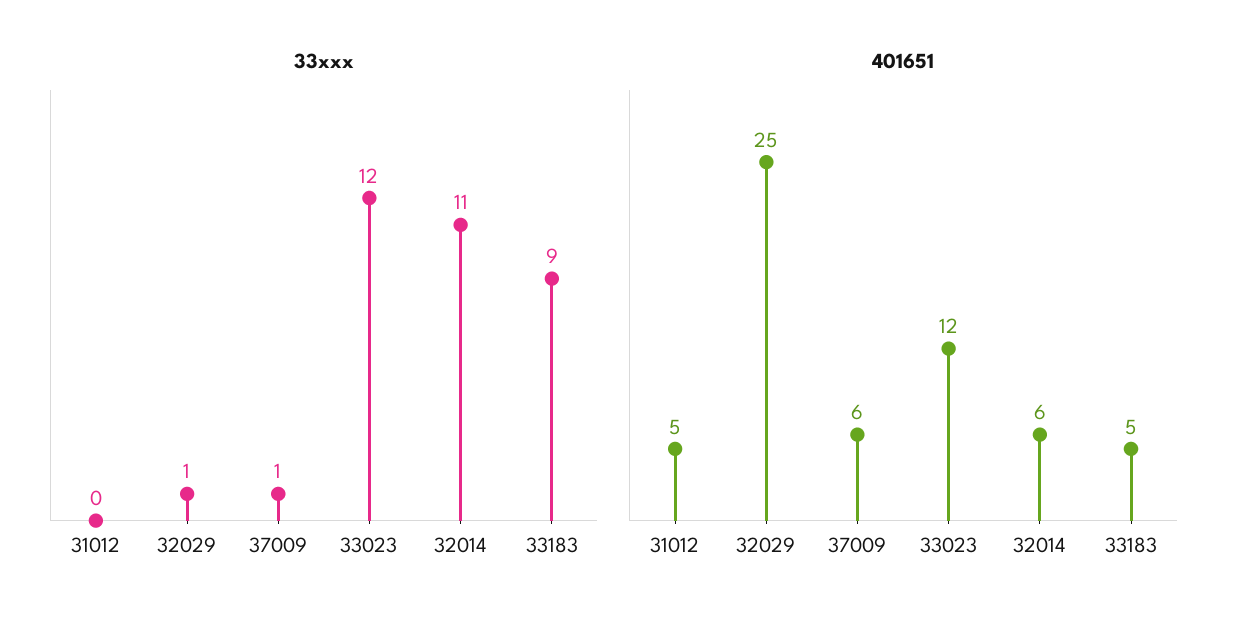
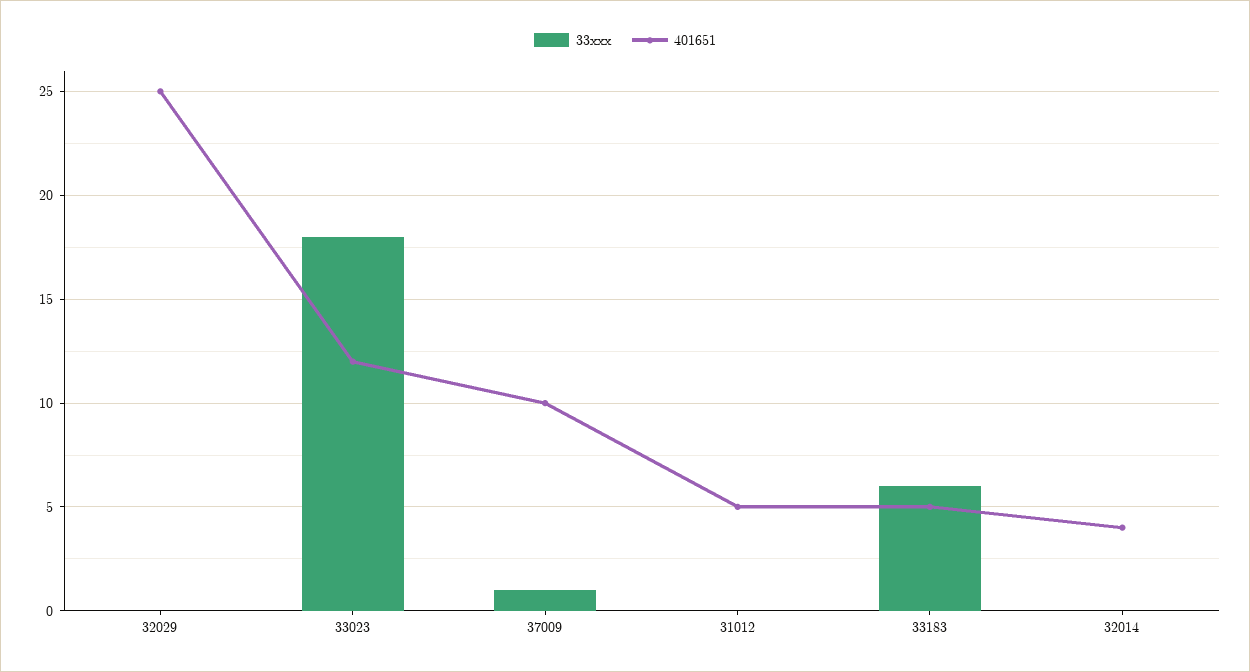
33xxx, 32029: 1 -> 0
33xxx, 33023: 12 -> 18
33xxx, 32014: 11 -> 0
33xxx, 33183: 9 -> 6
401651, 37009: 6 -> 10
401651, 32014: 6 -> 4

